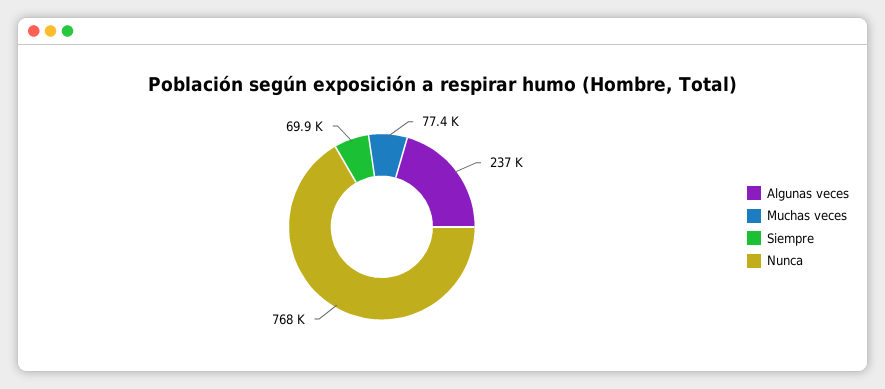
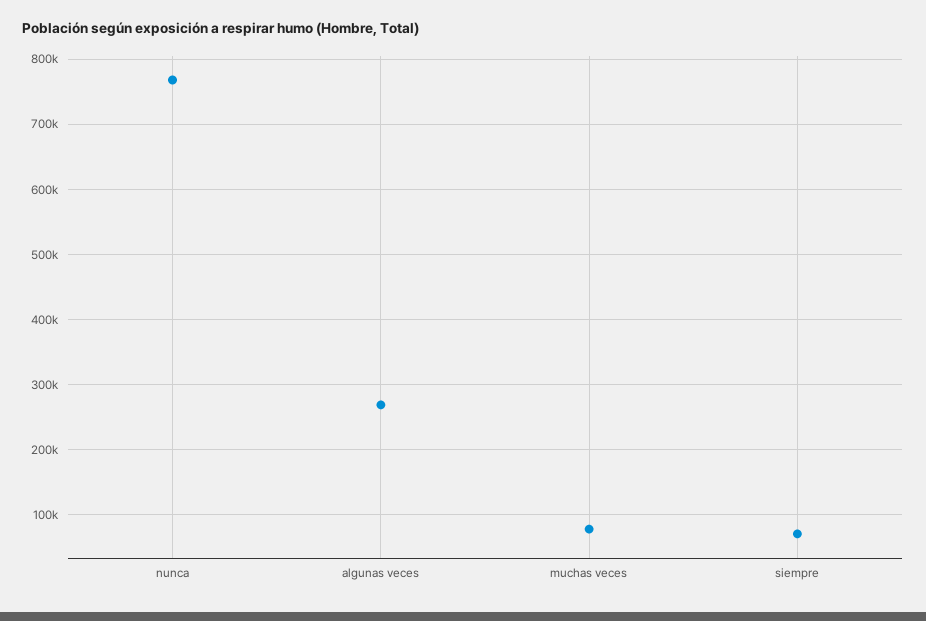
Algunas veces: 237000 -> 270000

